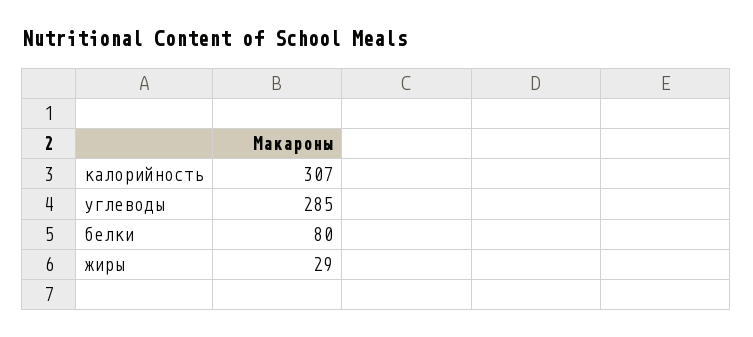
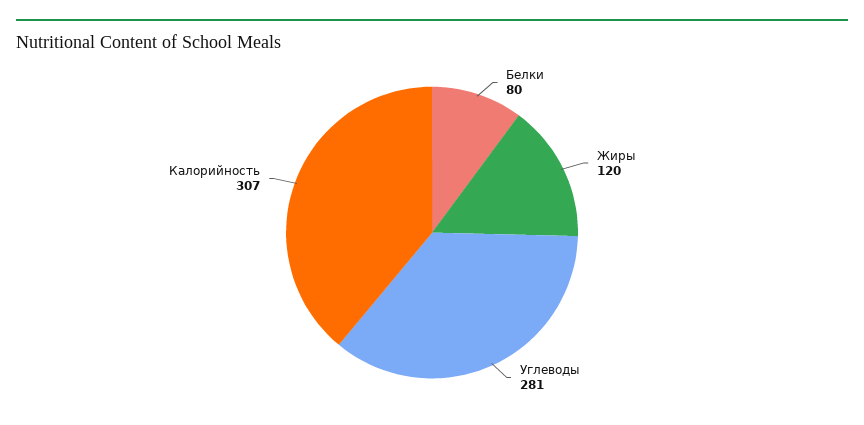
углеводы: 285 -> 281
жиры: 29 -> 120

